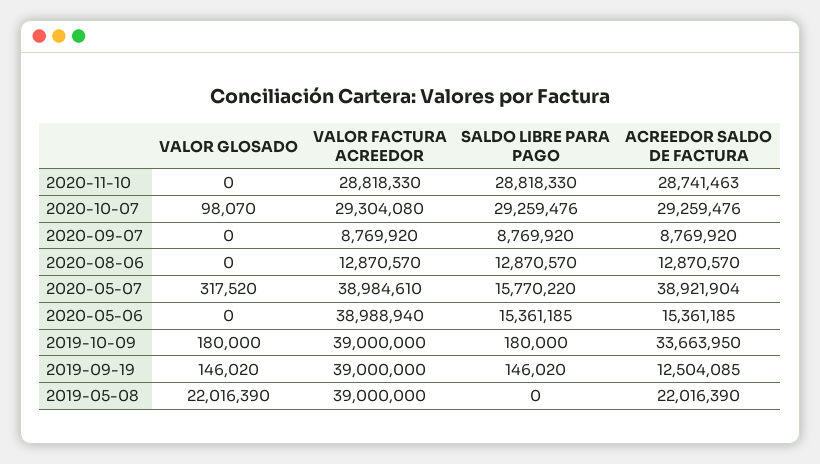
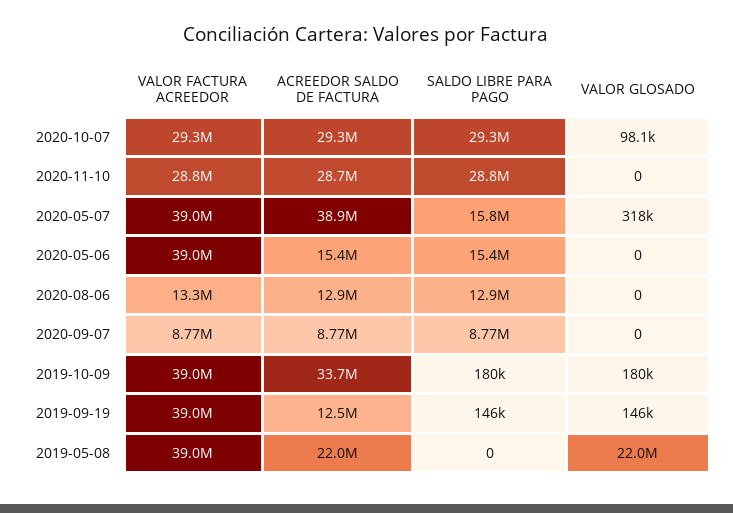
VALOR FACTURA ACREEDOR, 2020-08-06: 12870570 -> 13300000

